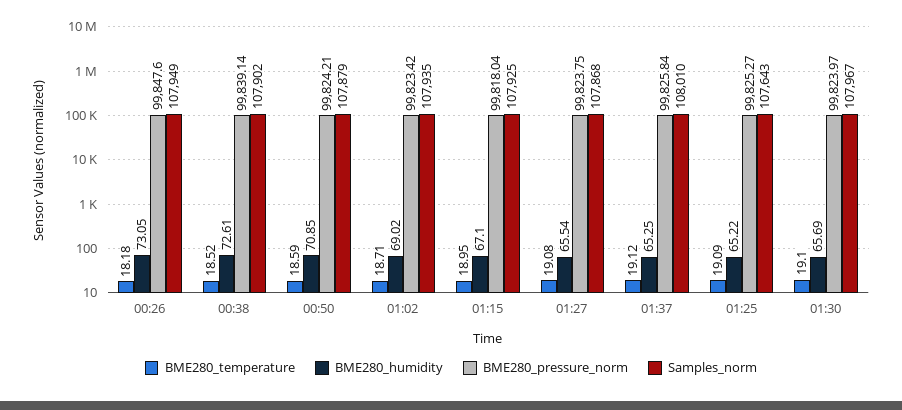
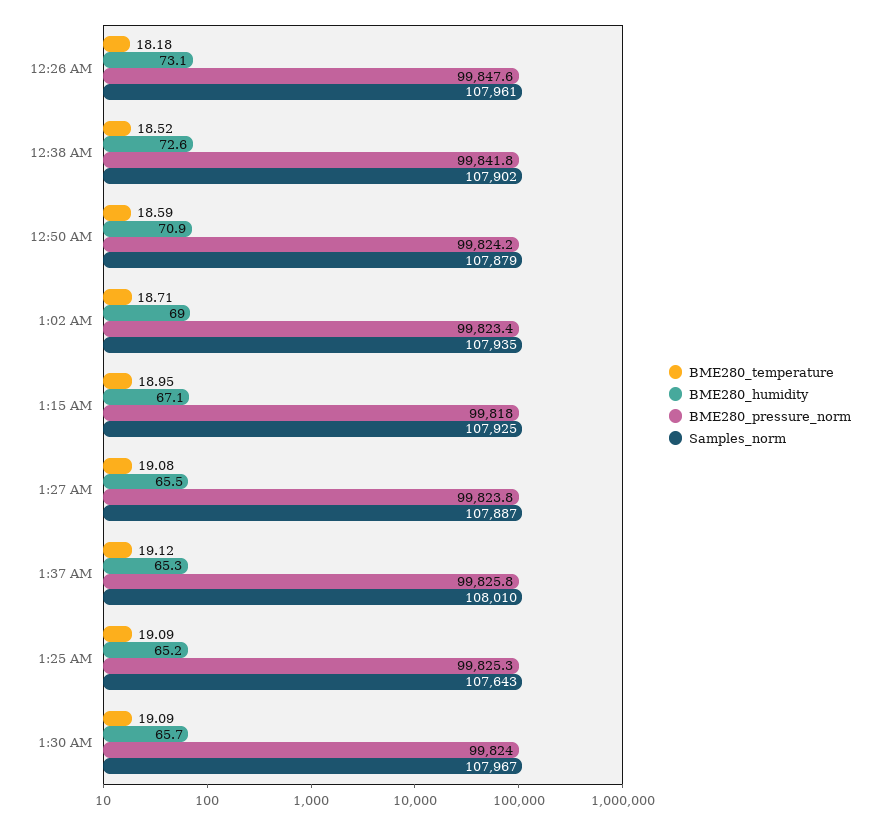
Samples_norm, 00:26: 107949 -> 107961
BME280_pressure_norm, 00:38: 99839.14 -> 99841.8
Samples_norm, 01:27: 107868 -> 107887
BME280_temperature, 01:30: 19.1 -> 19.09

